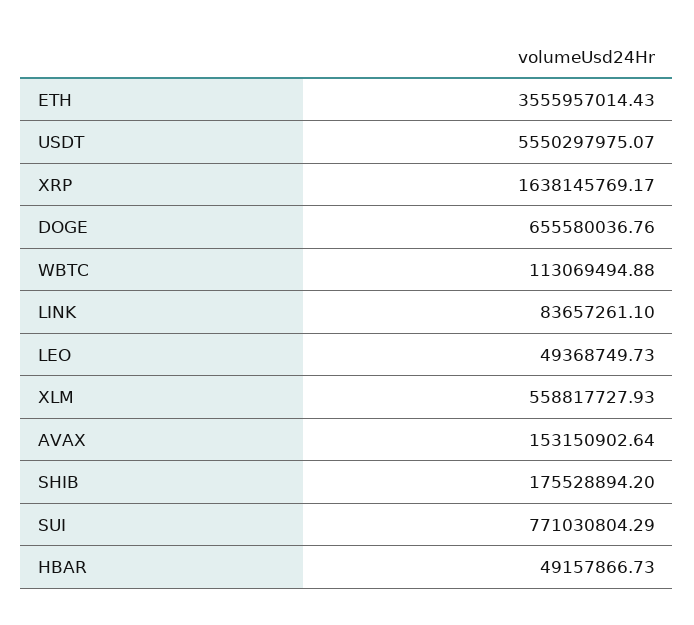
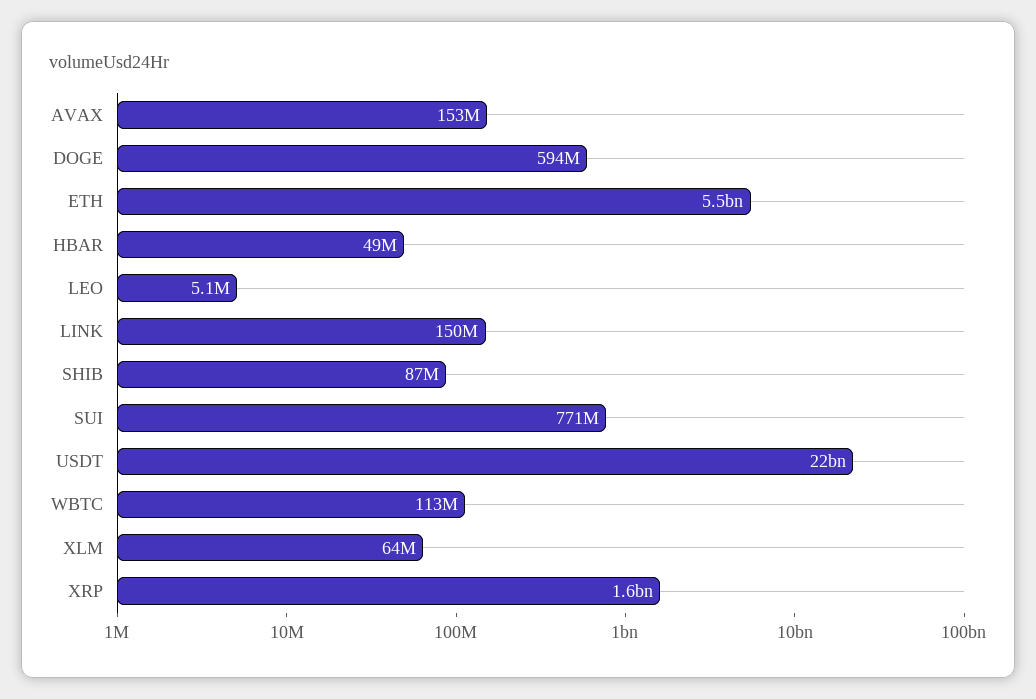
ETH: 3555957014.43 -> 5500000000
USDT: 5550297975.07 -> 22000000000
DOGE: 655580036.76 -> 594000000
LINK: 83657261.1 -> 150000000
LEO: 49368749.73 -> 5100000
XLM: 558817727.93 -> 64000000
SHIB: 175528894.2 -> 87000000

